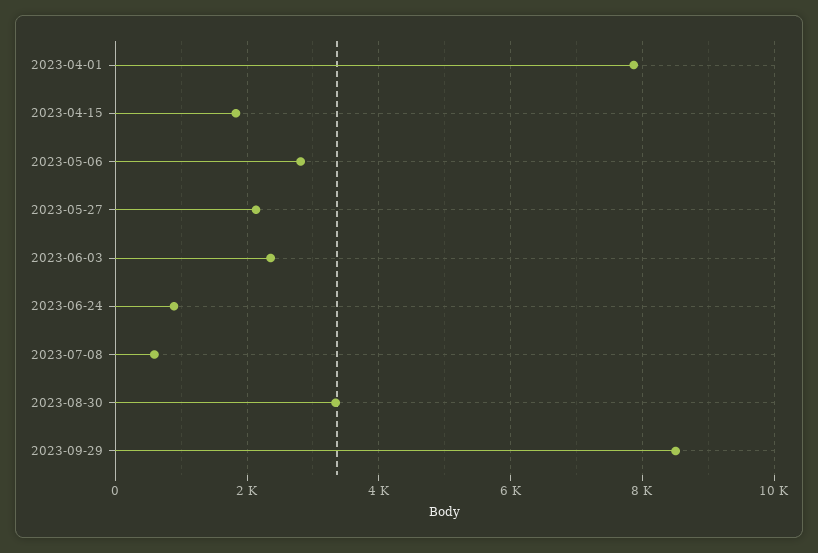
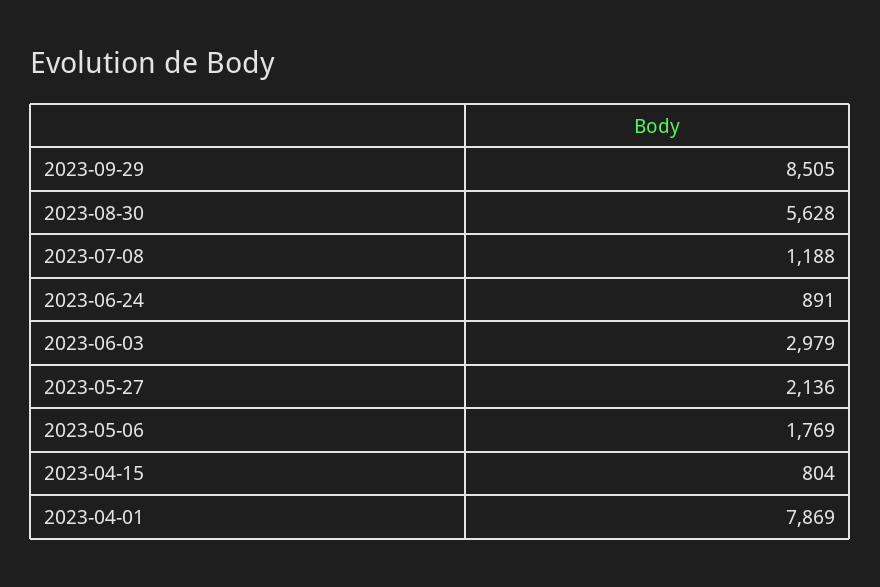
2023-04-15: 1800 -> 804
2023-05-06: 2800 -> 1769
2023-06-03: 2400 -> 2979
2023-07-08: 600 -> 1188
2023-08-30: 3400 -> 5628

